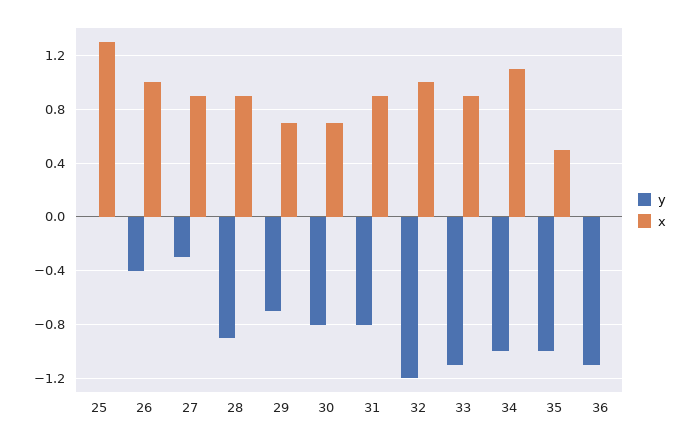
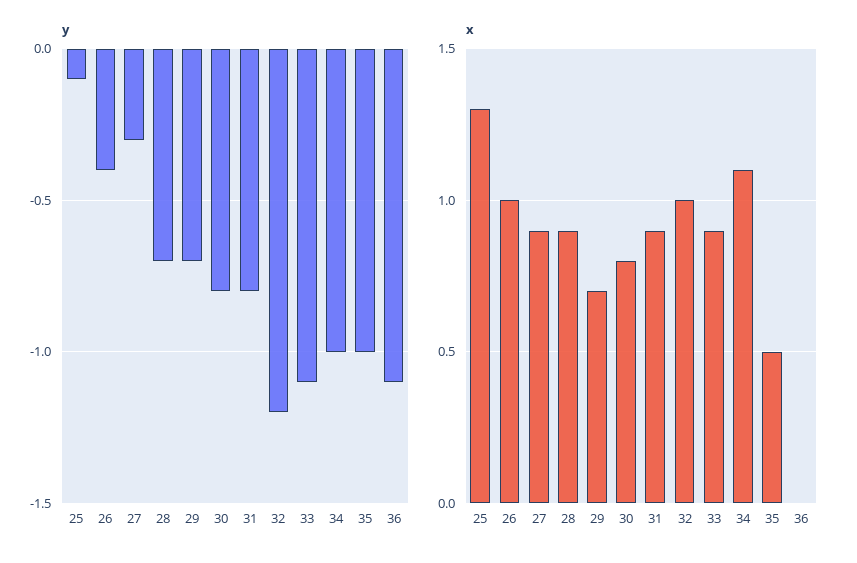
y, 25: 0 -> -0.1
y, 28: -0.9 -> -0.7
x, 30: 0.7 -> 0.8

